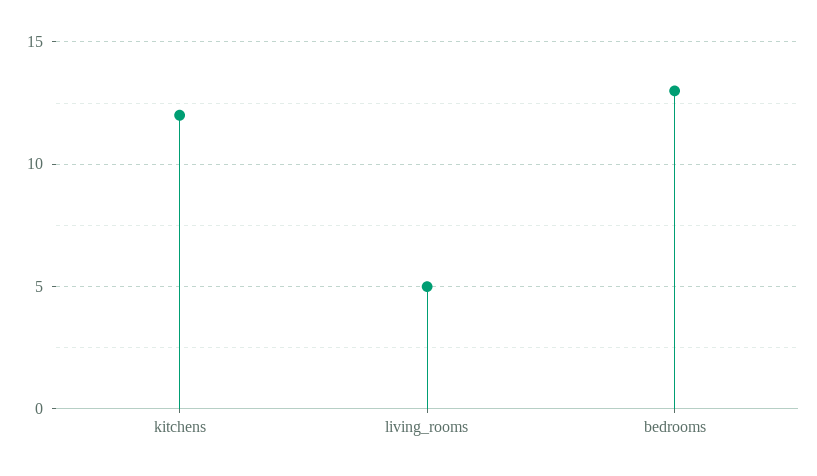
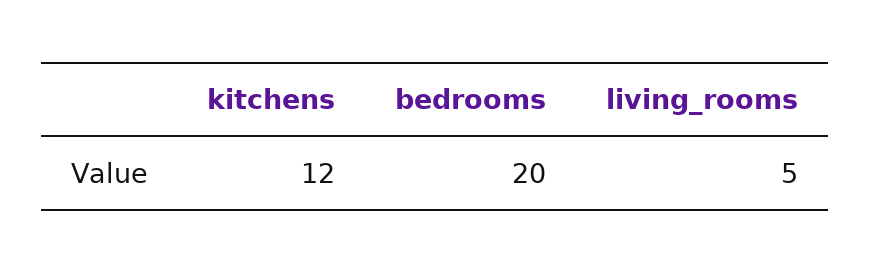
bedrooms: 13 -> 20

